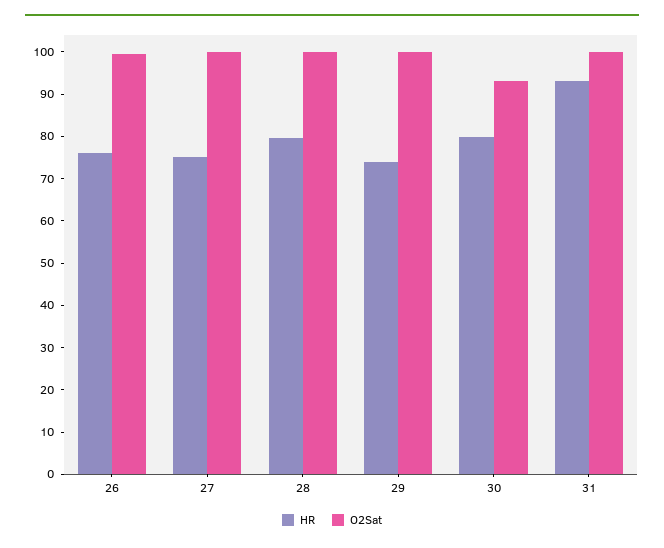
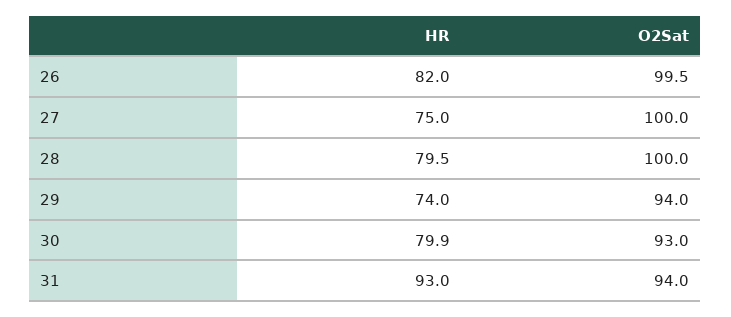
HR, 26: 76 -> 82
O2Sat, 29: 100 -> 94
O2Sat, 31: 100 -> 94

